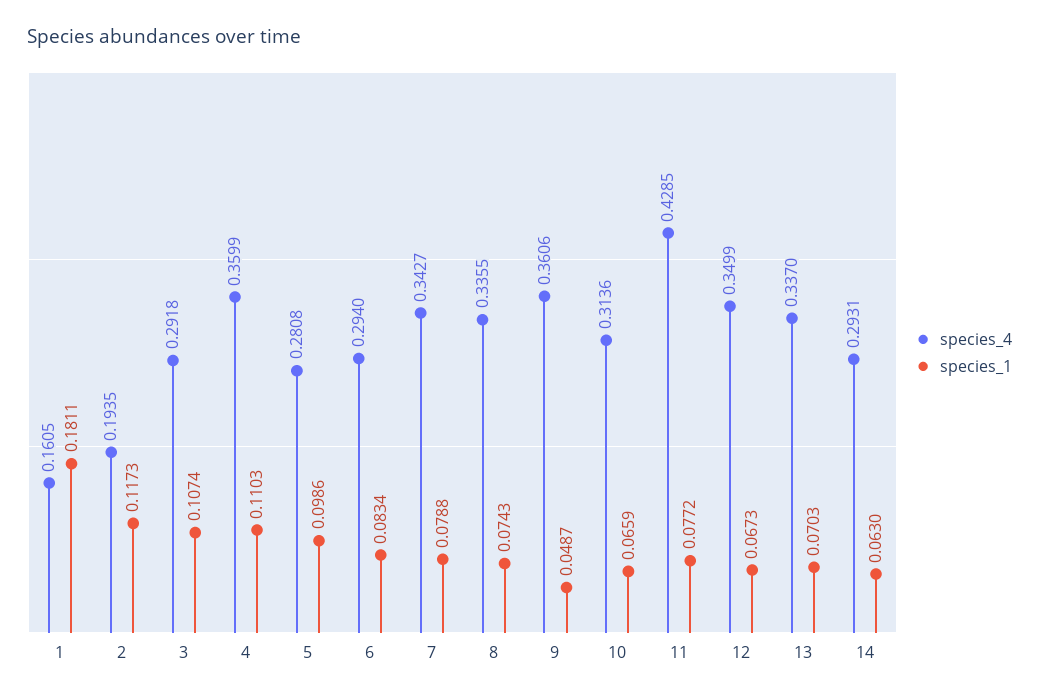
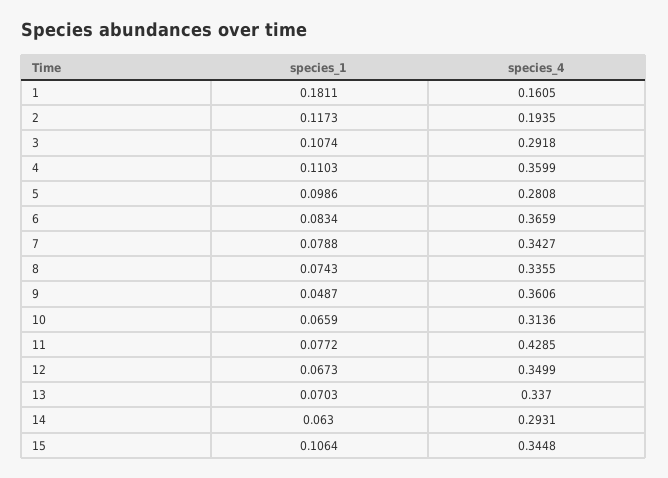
species_4, 6: 0.294 -> 0.3659
species_1, 15: none -> 0.1064
species_4, 15: none -> 0.3448

